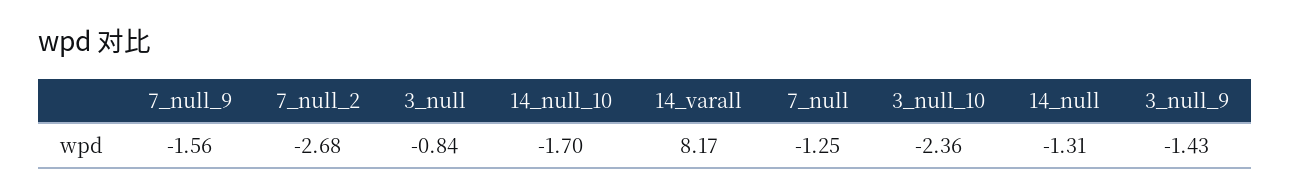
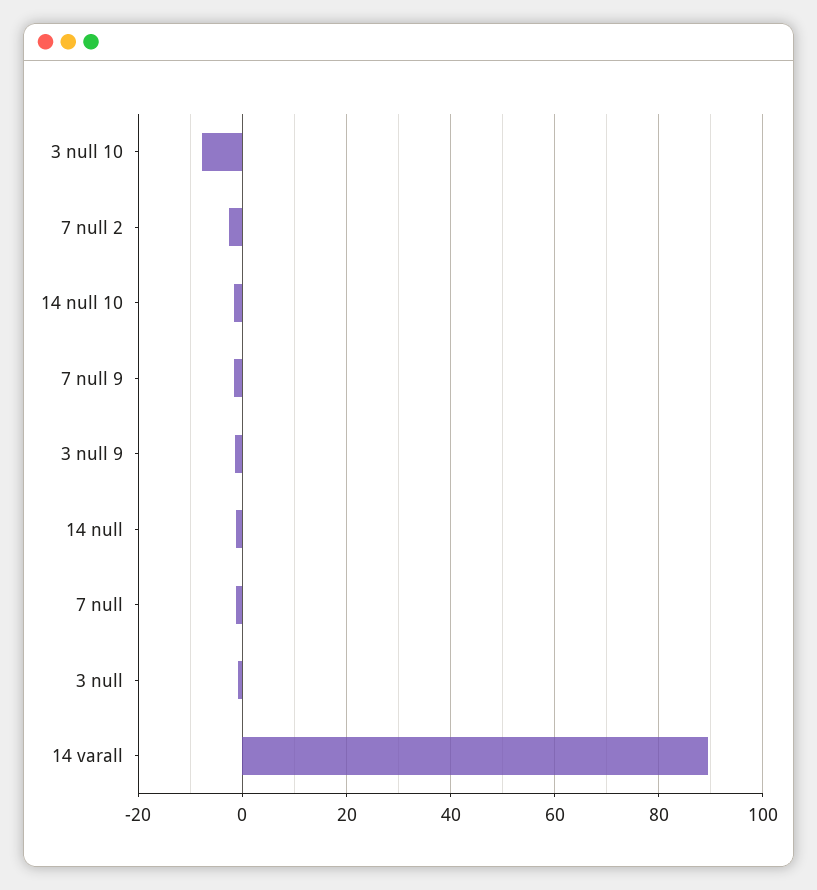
14_varall: 8.17 -> 90
3_null_10: -2.36 -> -8

